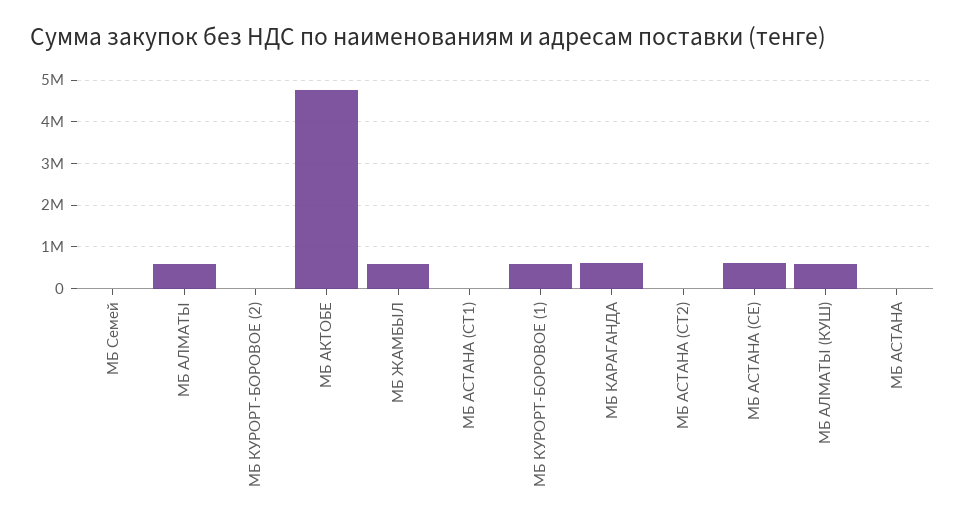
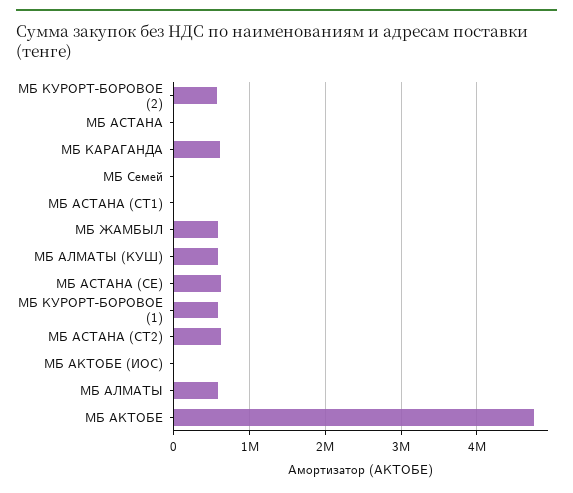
МБ КУРОРТ-БОРОВОЕ (2): 0 -> 600000
МБ АСТАНА (СТ2): 0 -> 600000
МБ АКТОБЕ (ИОС): none -> 0

